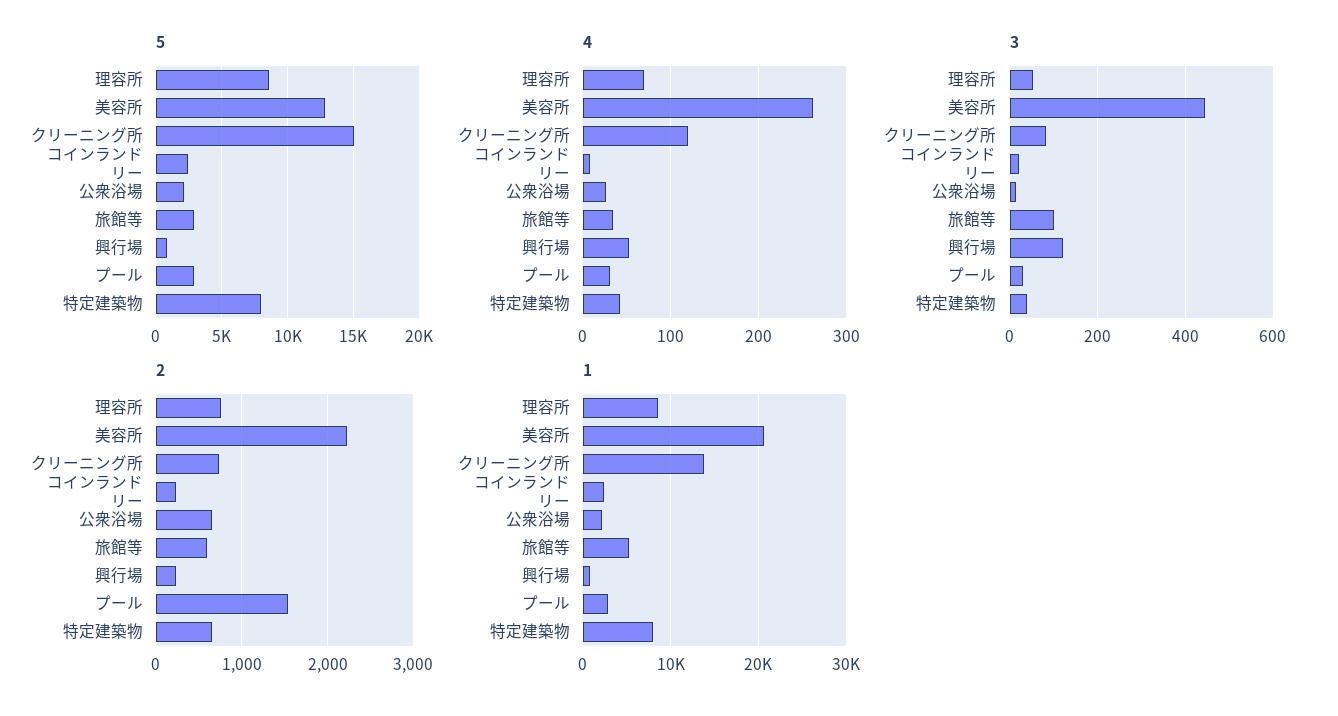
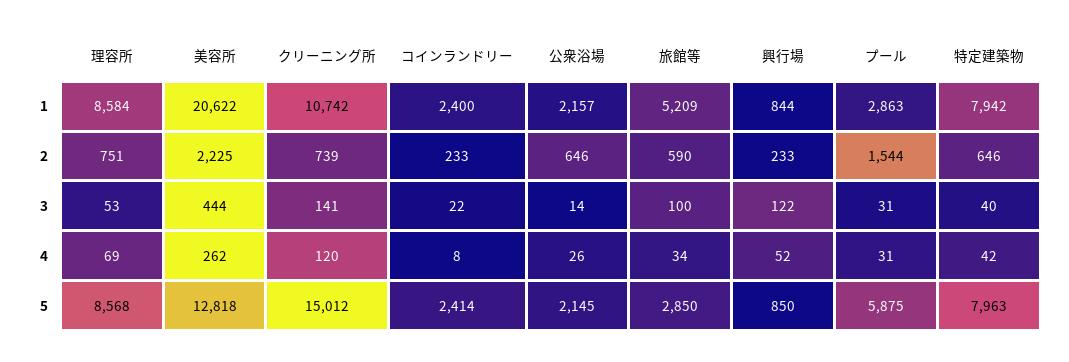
5, プール: 3000 -> 5875
3, クリーニング所: 80 -> 141
1, クリーニング所: 14000 -> 10742

